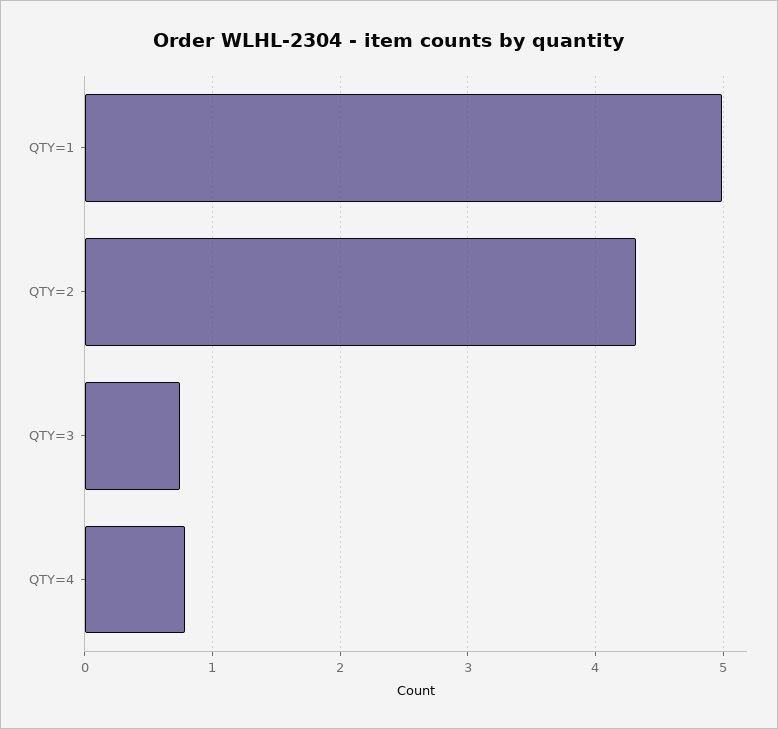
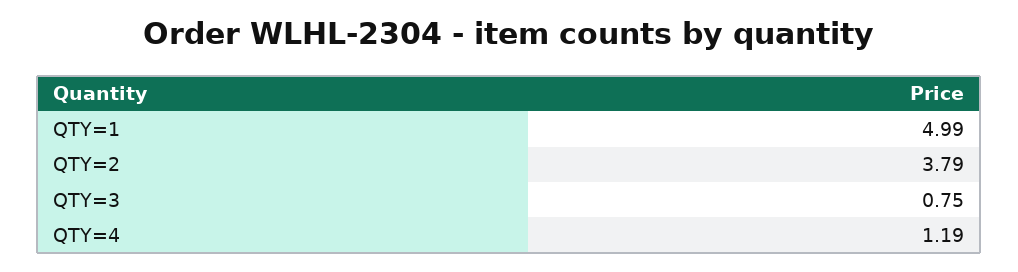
QTY=2: 4.3 -> 3.79
QTY=4: 0.8 -> 1.19

